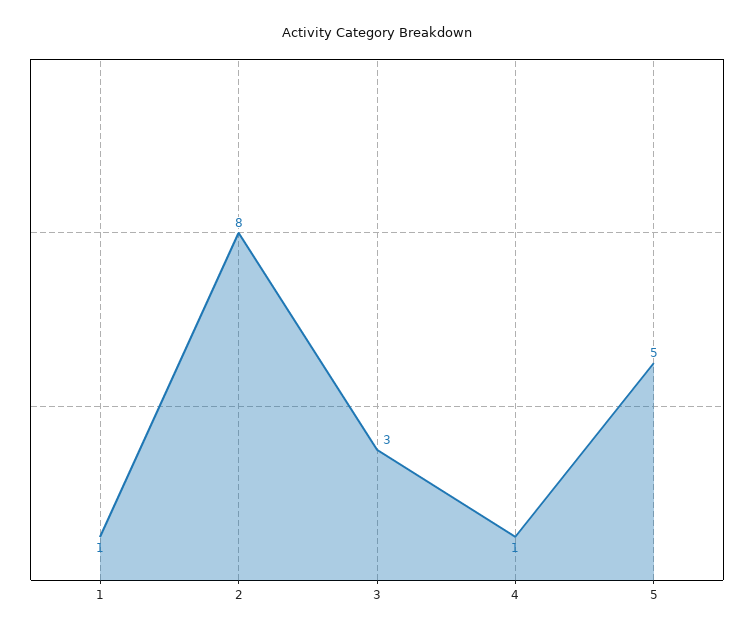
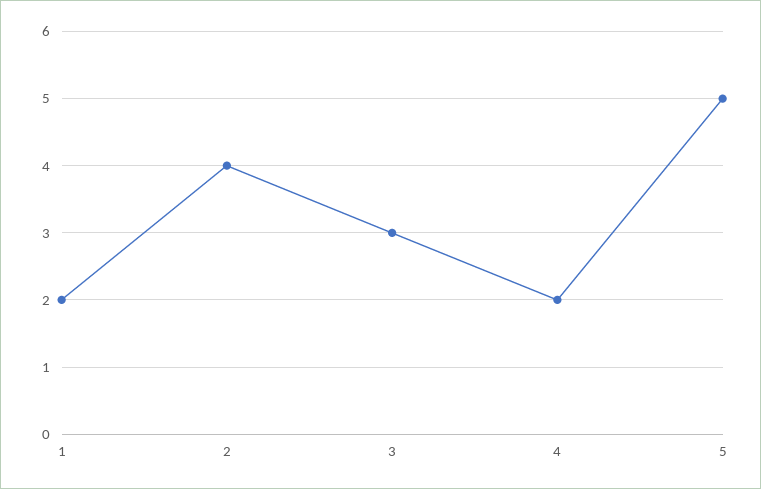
1: 1 -> 2
2: 8 -> 4
4: 1 -> 2

